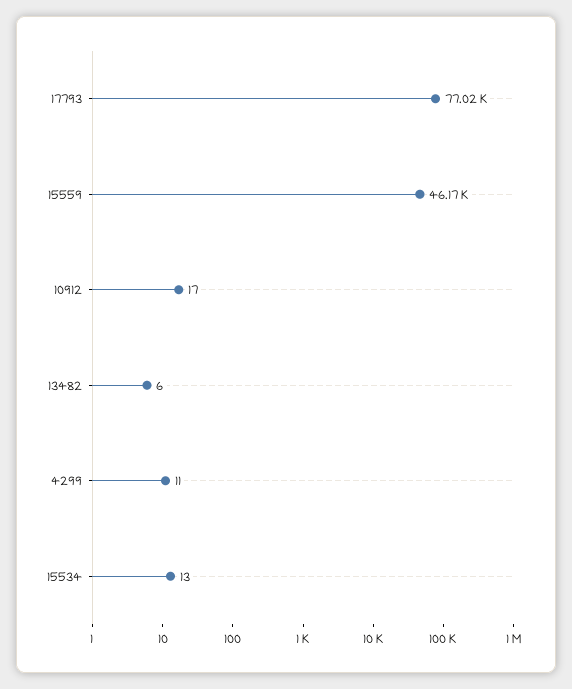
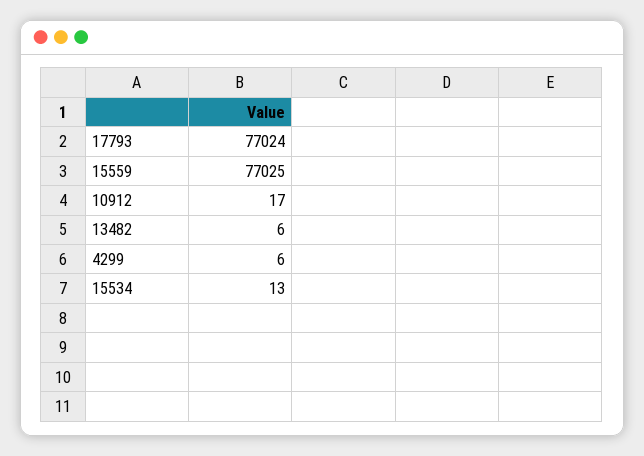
15559: 46170 -> 77025
4299: 11 -> 6

